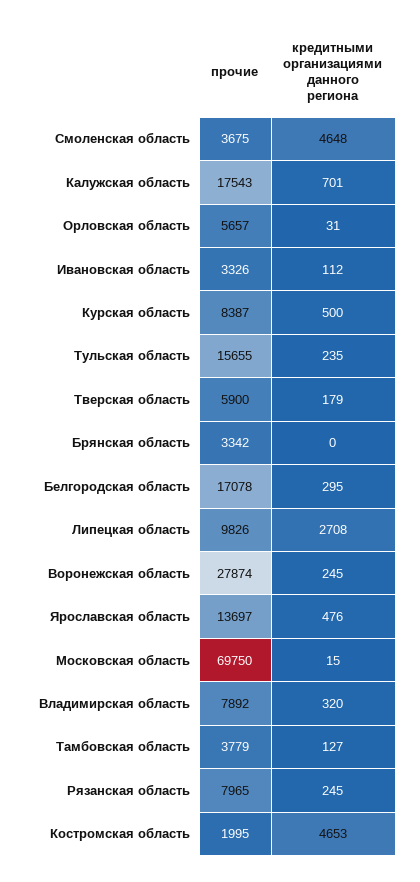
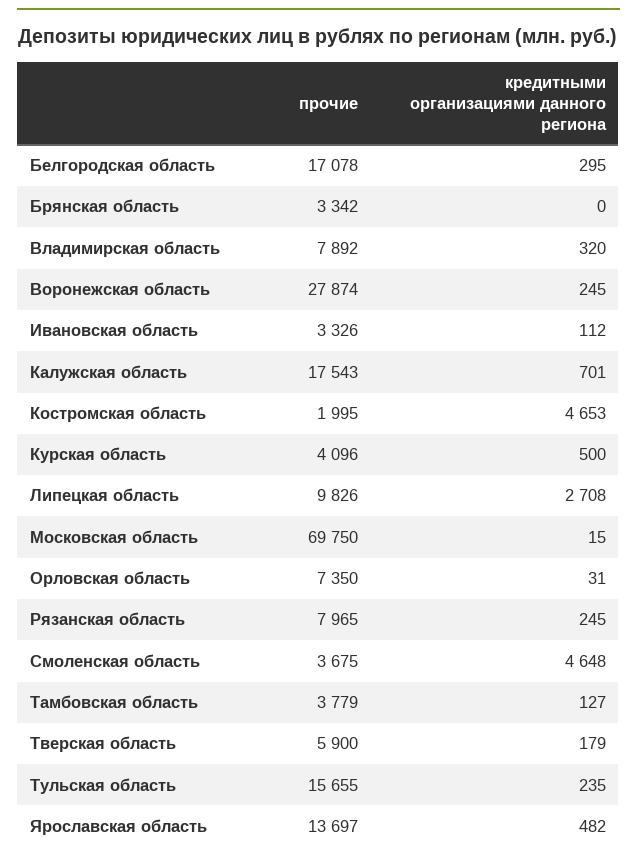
прочие, Орловская область: 5657 -> 7350
прочие, Курская область: 8387 -> 4096
кредитными организациями данного региона, Ярославская область: 476 -> 482

